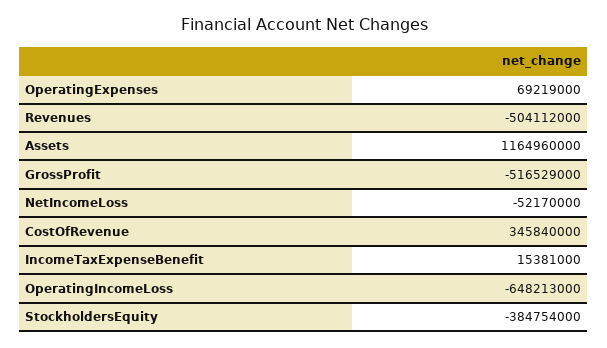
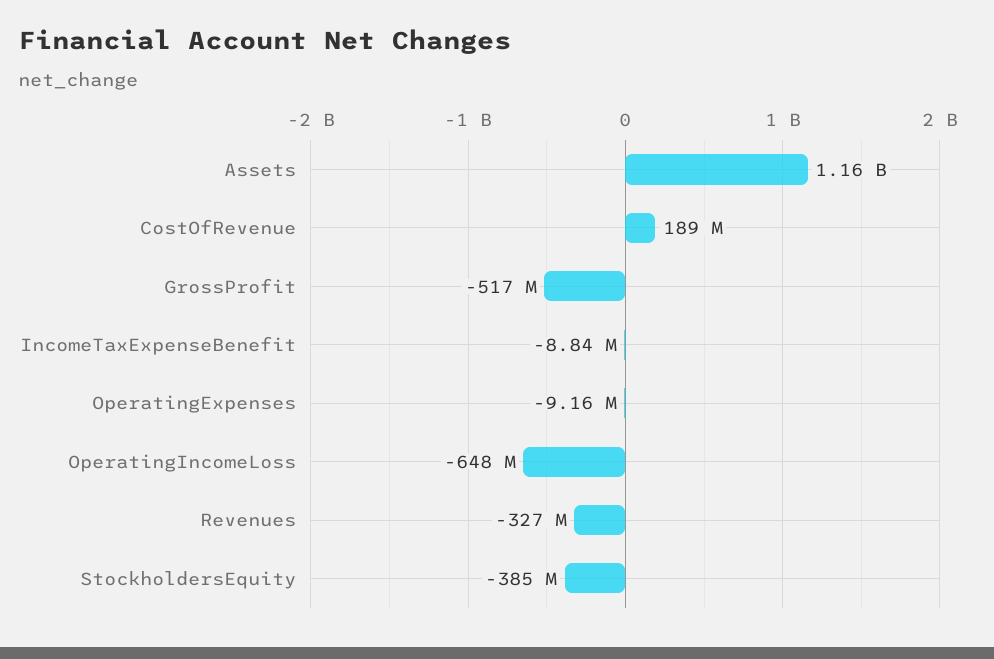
OperatingExpenses: 69219000 -> -9160000
Revenues: -504112000 -> -327000000
NetIncomeLoss: -52170000 -> none
CostOfRevenue: 345840000 -> 189000000
IncomeTaxExpenseBenefit: 15381000 -> -8840000

